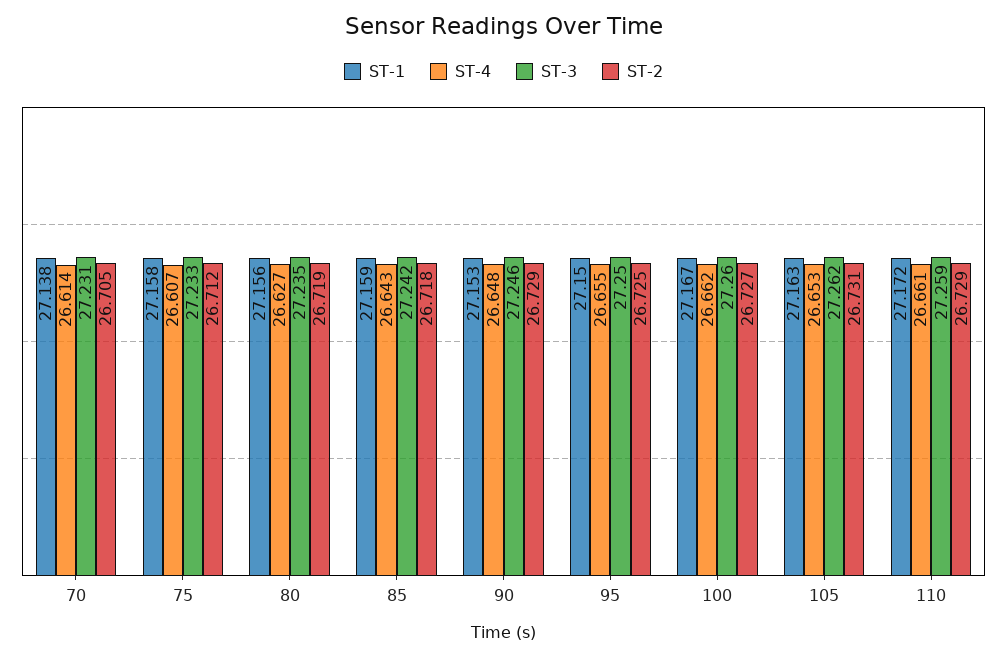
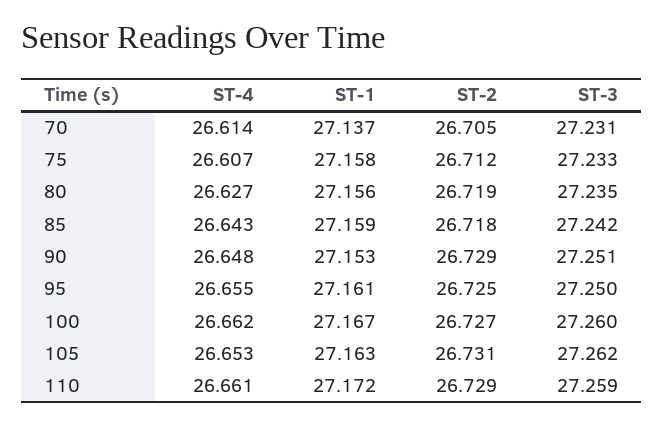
ST-1, 70: 27.138 -> 27.137
ST-3, 90: 27.246 -> 27.251
ST-1, 95: 27.15 -> 27.161

